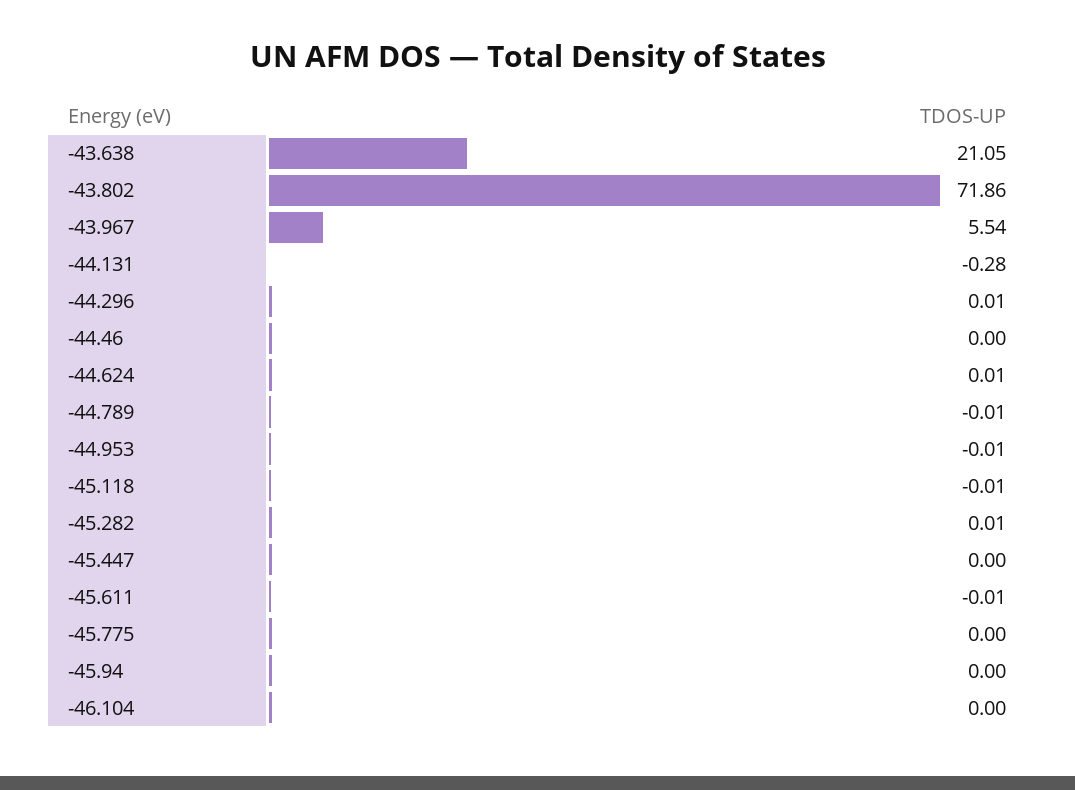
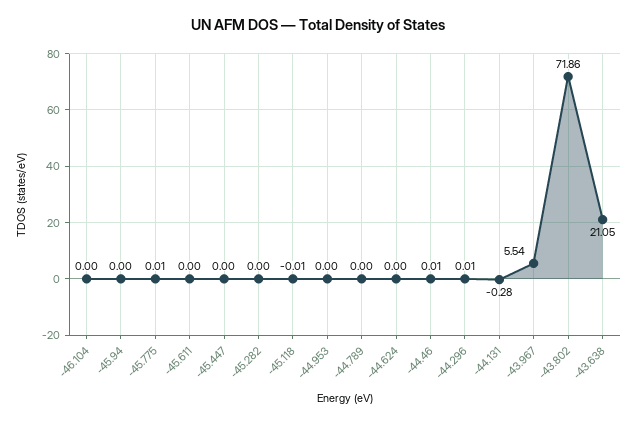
-44.46: 0 -> 0.01
-44.624: 0.01 -> 0
-44.789: -0.01 -> 0
-44.953: -0.01 -> 0
-45.282: 0.01 -> 0
-45.611: -0.01 -> 0
-45.775: 0 -> 0.01

